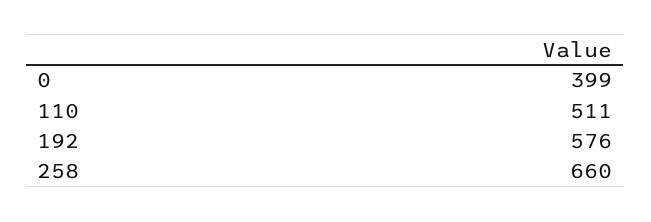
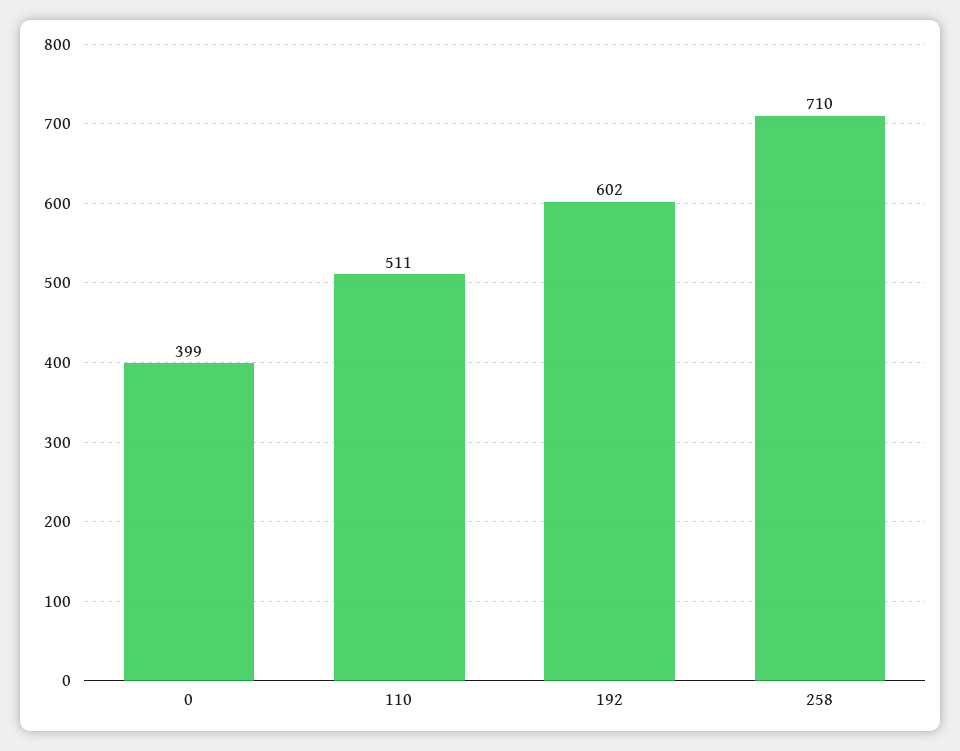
192: 576 -> 602
258: 660 -> 710

